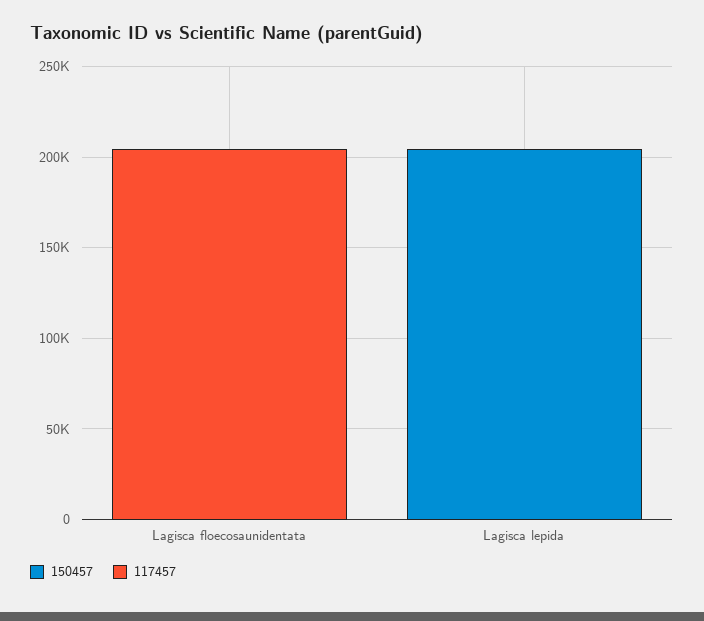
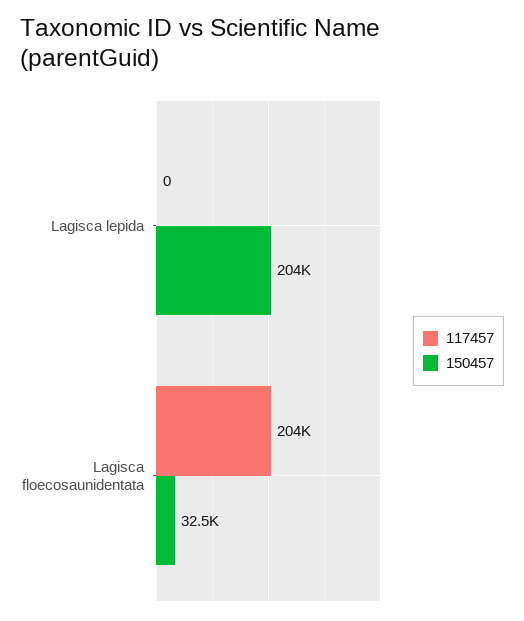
150457, Lagisca floecosaunidentata: 0 -> 32500

